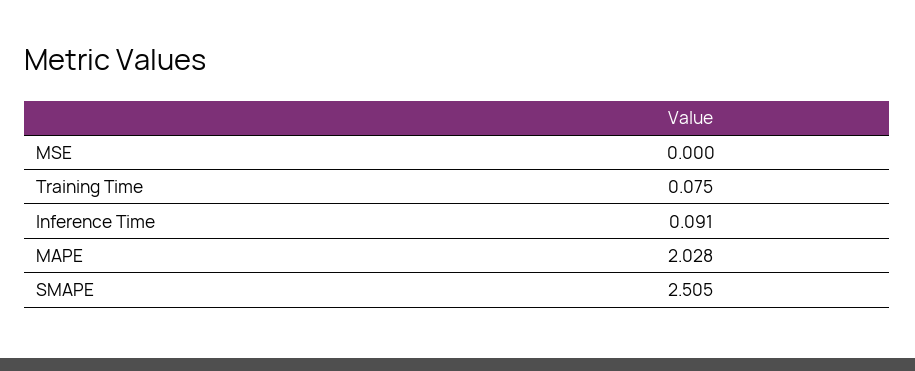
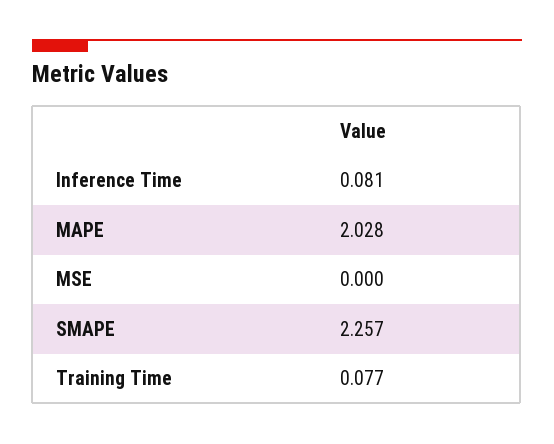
Training Time: 0.075 -> 0.077
Inference Time: 0.091 -> 0.081
SMAPE: 2.505 -> 2.257

